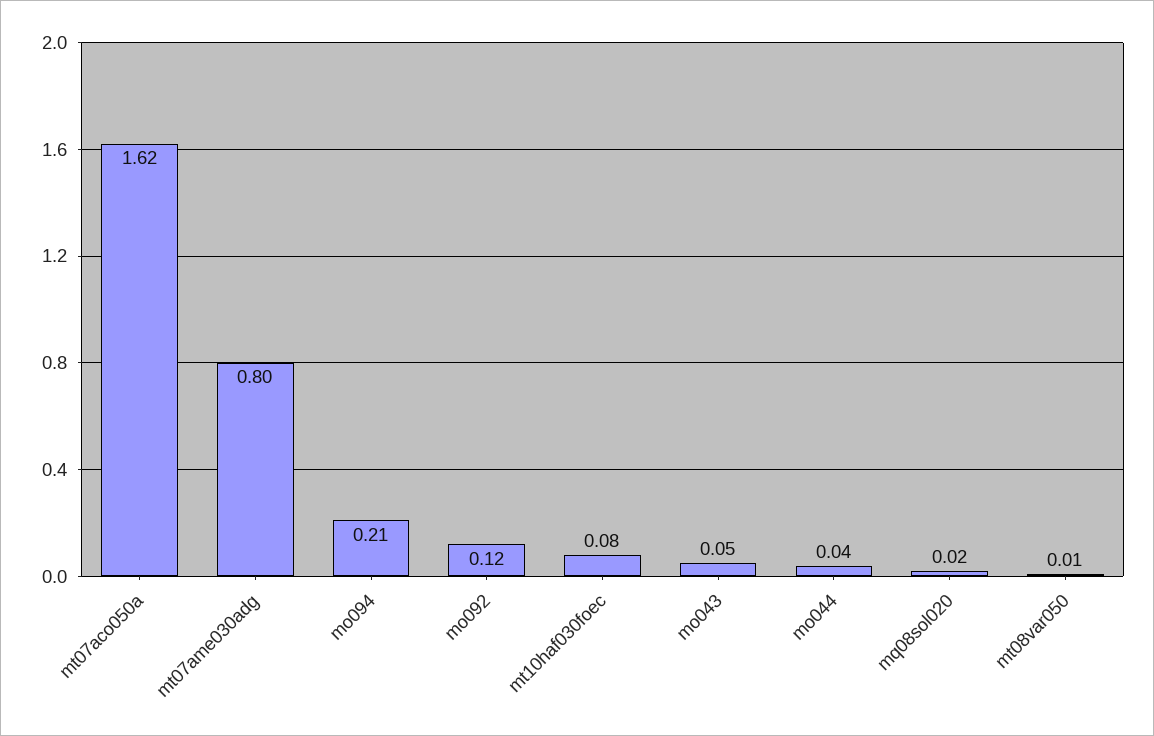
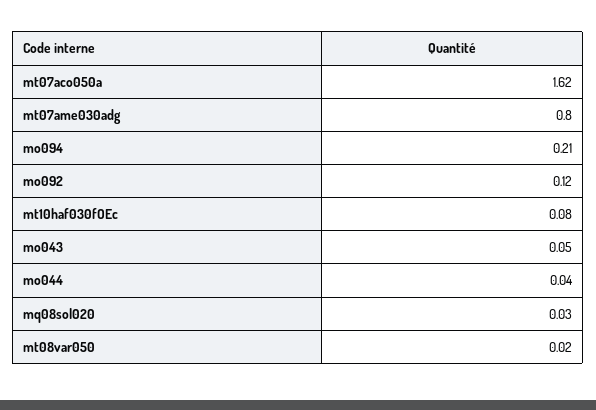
mq08sol020: 0.02 -> 0.03
mt08var050: 0.01 -> 0.02

